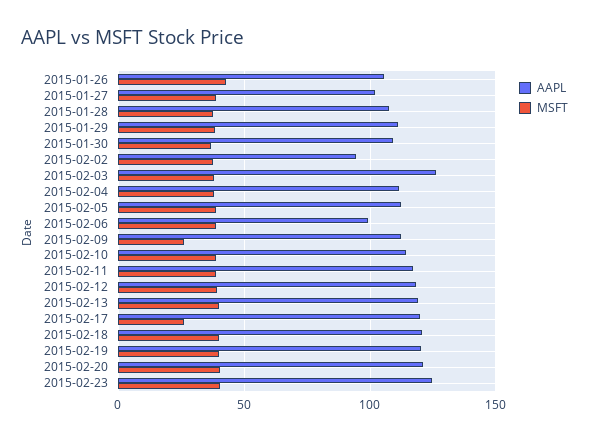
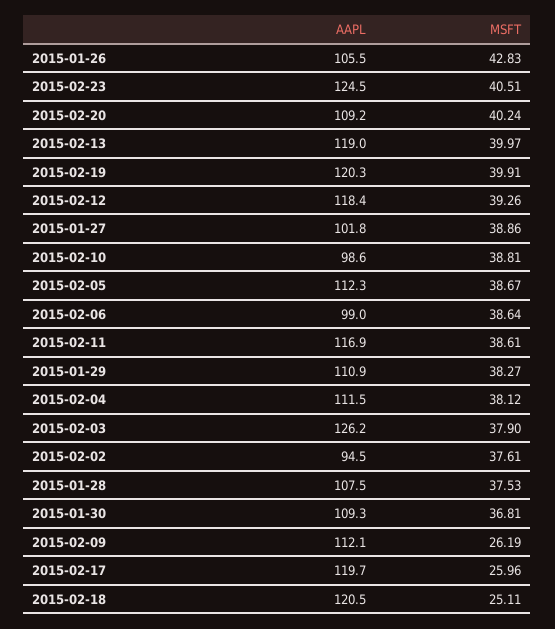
AAPL, 2015-02-10: 115 -> 98.6
MSFT, 2015-02-18: 40 -> 25.11
AAPL, 2015-02-20: 120 -> 109.2

